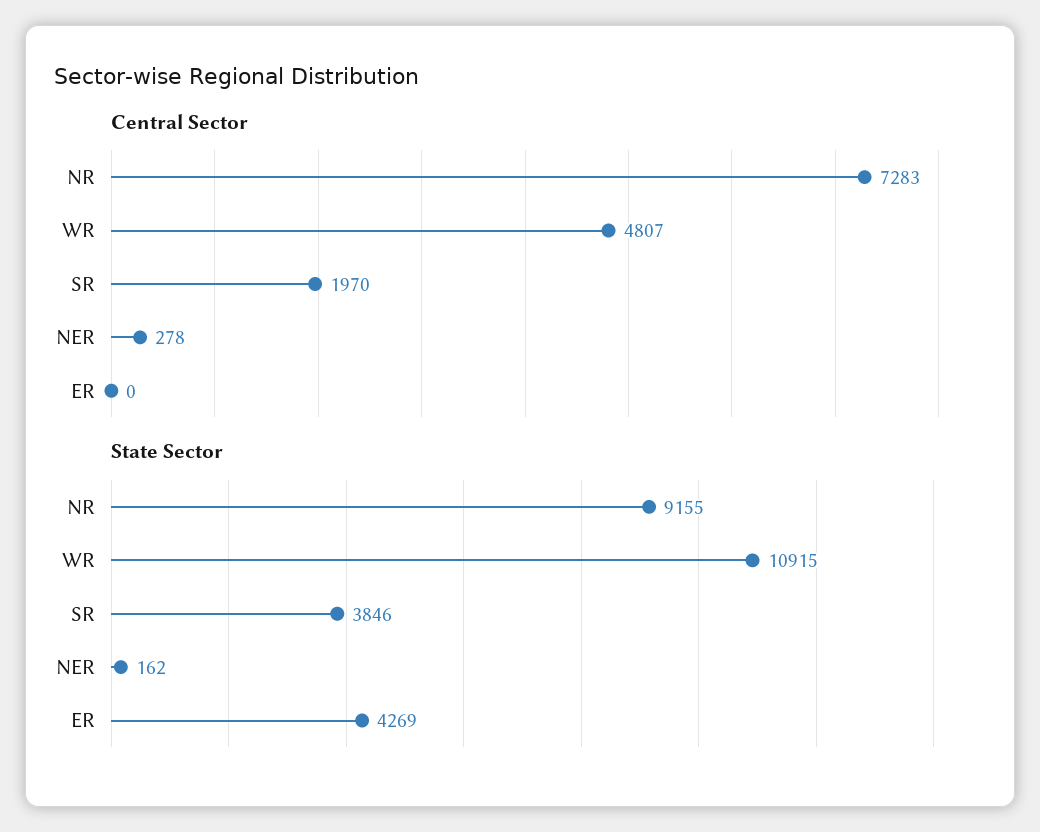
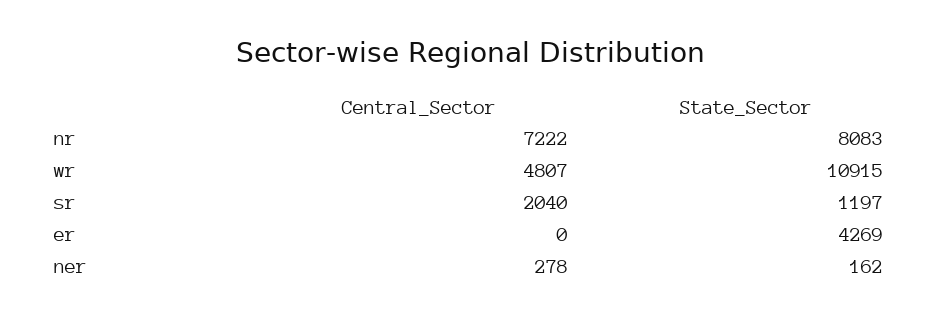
Central Sector, NR: 7283 -> 7222
Central Sector, SR: 1970 -> 2040
State Sector, NR: 9155 -> 8083
State Sector, SR: 3846 -> 1197

